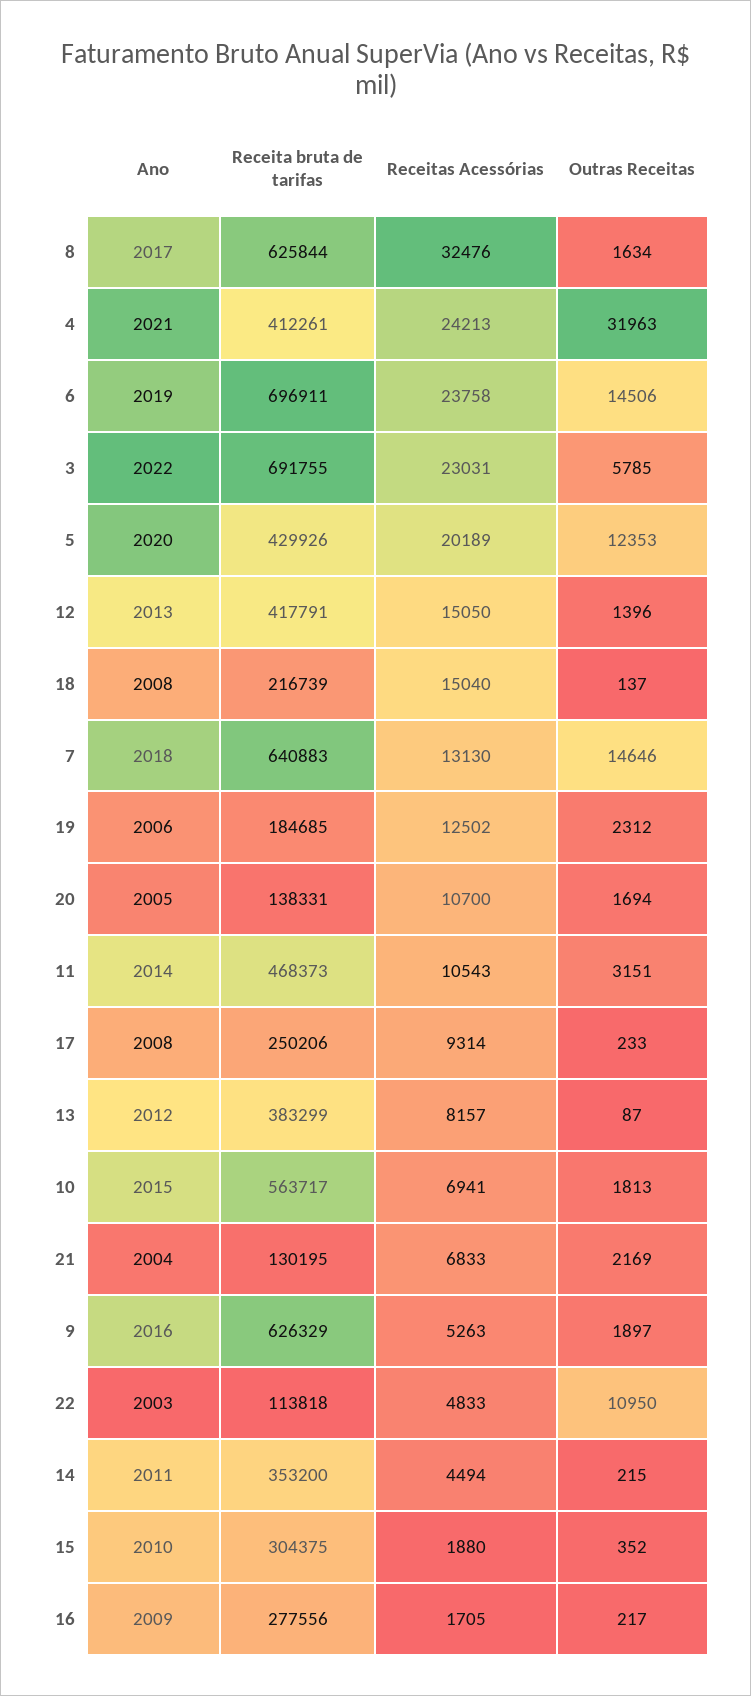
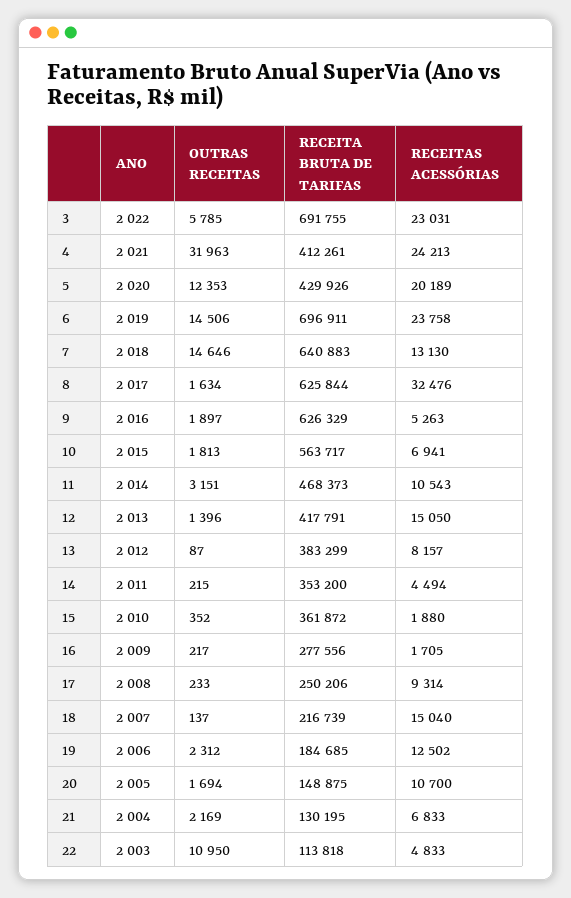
Ano, 18: 2008 -> 2007
Receita bruta de tarifas, 20: 138331 -> 148875
Receita bruta de tarifas, 15: 304375 -> 361872

